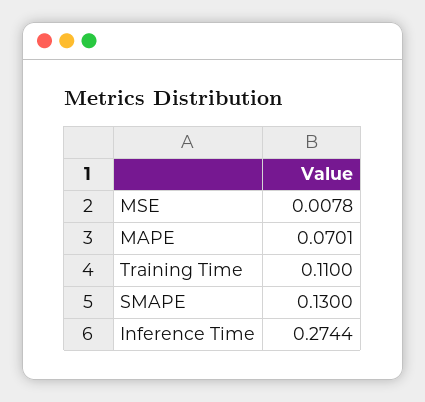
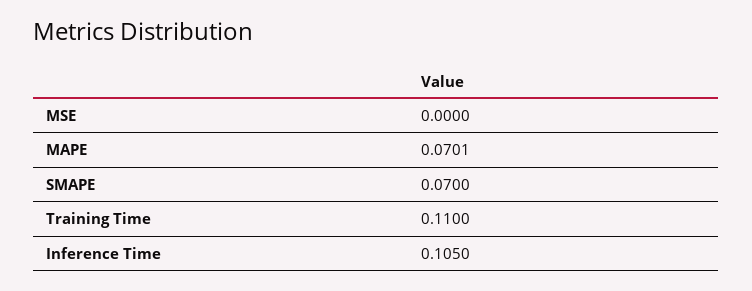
MSE: 0.0078 -> 0
SMAPE: 0.13 -> 0.07
Inference Time: 0.2744 -> 0.105

